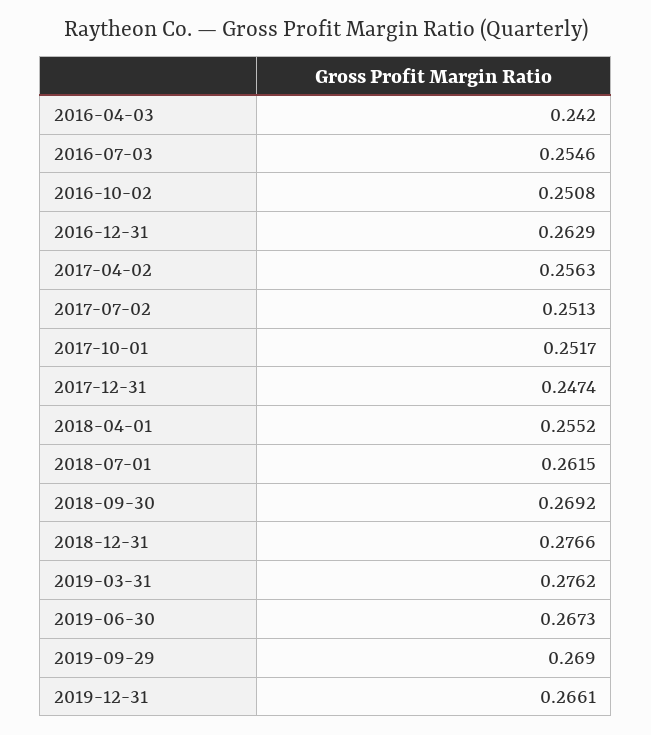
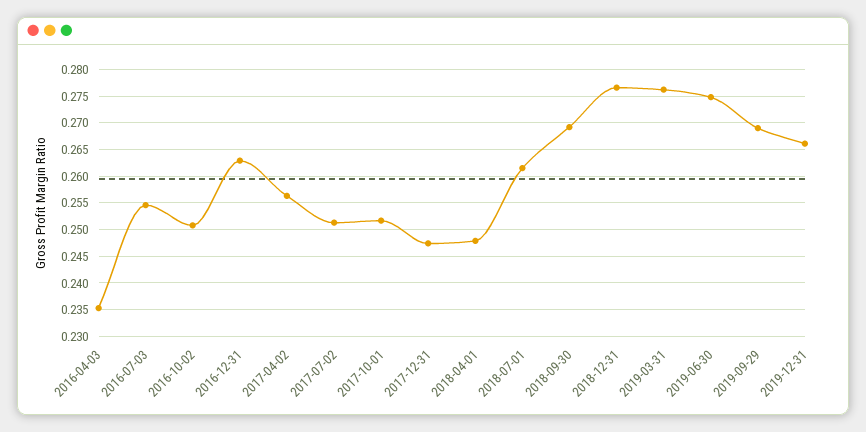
2016-04-03: 0.242 -> 0.235
2018-04-01: 0.2552 -> 0.2475
2019-06-30: 0.2673 -> 0.275

